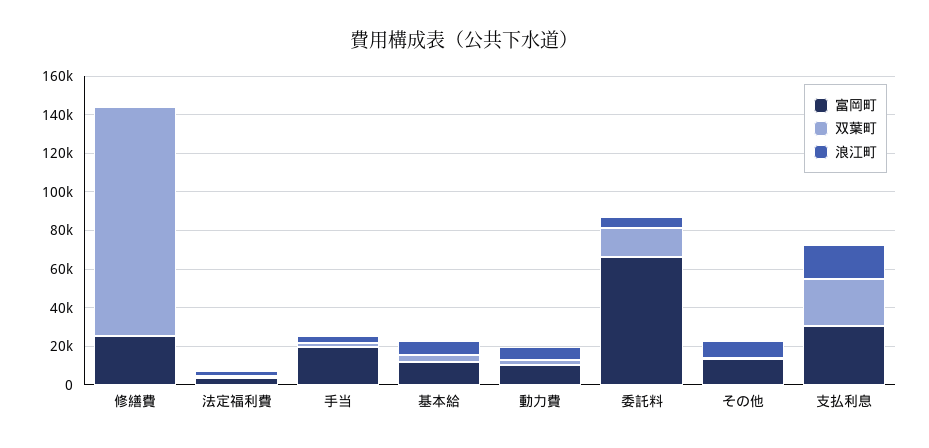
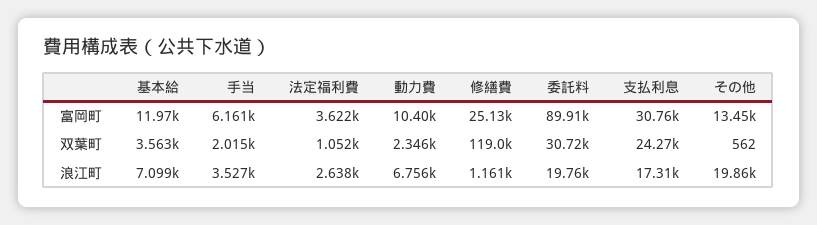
富岡町, 手当: 20000 -> 6161
富岡町, 委託料: 65000 -> 89910
双葉町, 委託料: 15000 -> 30720
浪江町, 委託料: 5000 -> 19760
浪江町, その他: 10000 -> 19860

